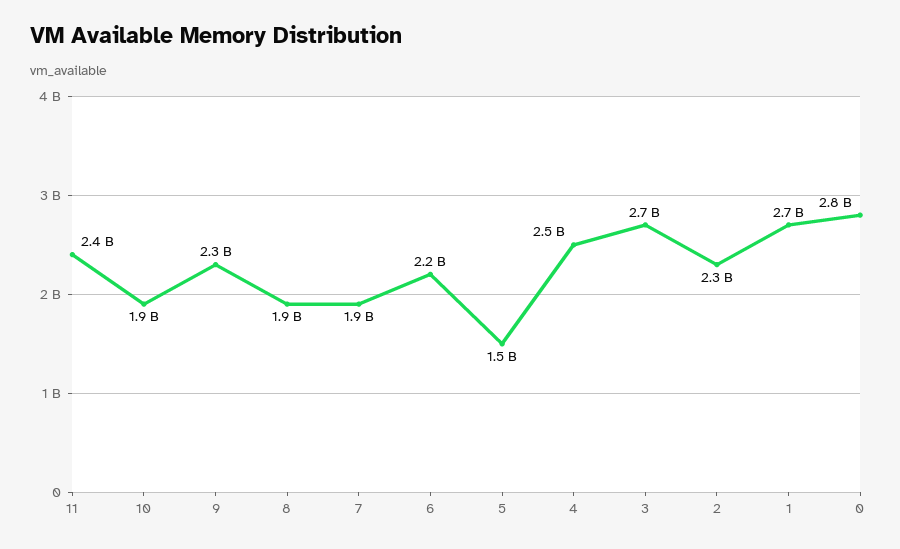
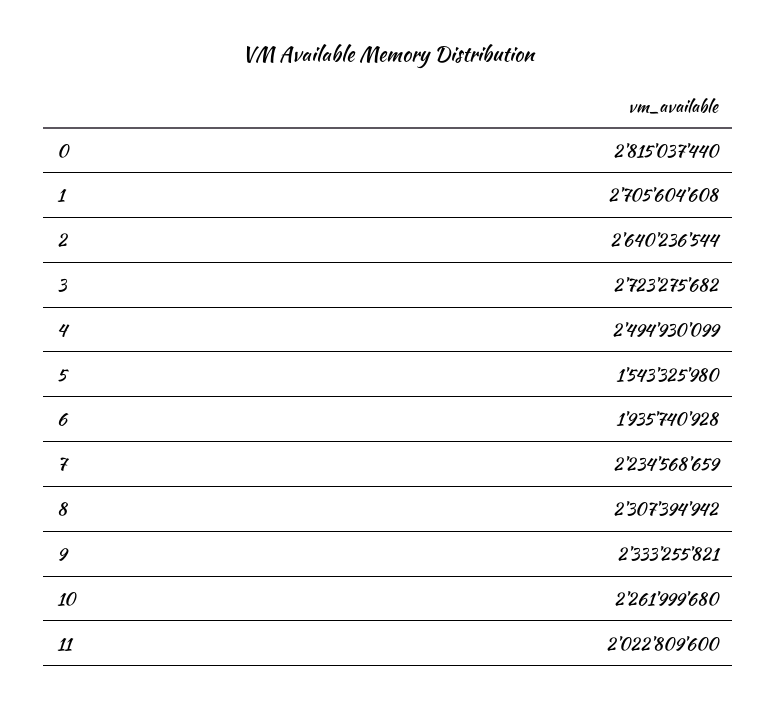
11: 2400000000 -> 2022809600
10: 1900000000 -> 2261999680
8: 1900000000 -> 2307394942
7: 1900000000 -> 2234568659
6: 2200000000 -> 1935740928
2: 2300000000 -> 2640236544

